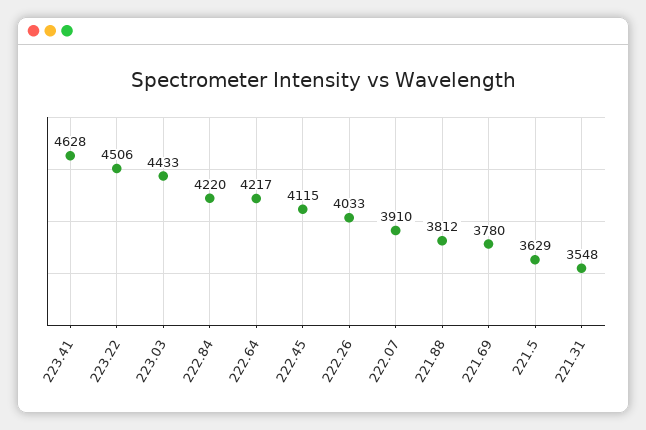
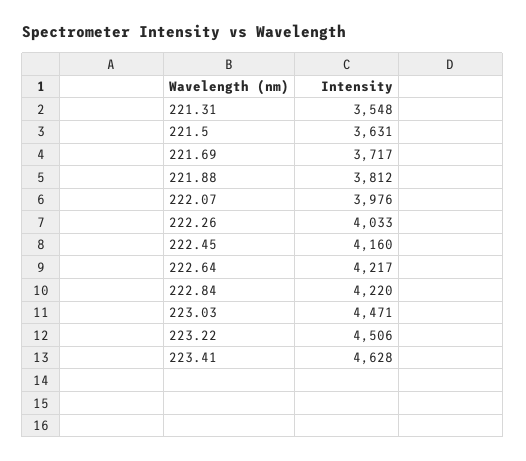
223.03: 4433 -> 4471
222.45: 4115 -> 4160
222.07: 3910 -> 3976
221.69: 3780 -> 3717
221.5: 3629 -> 3631

